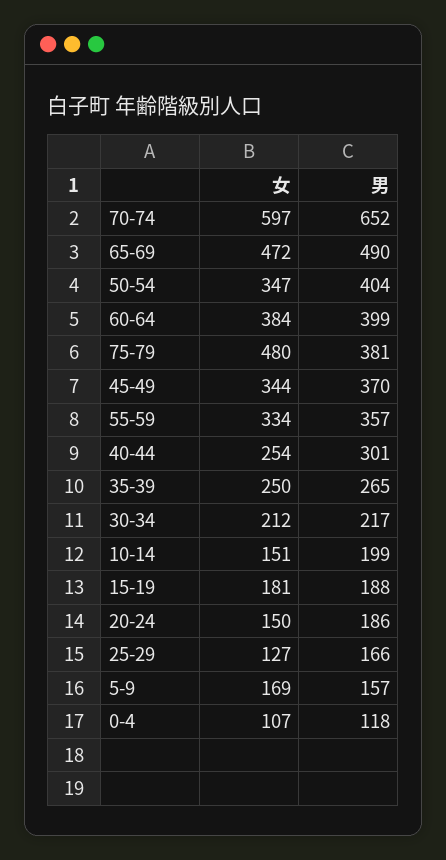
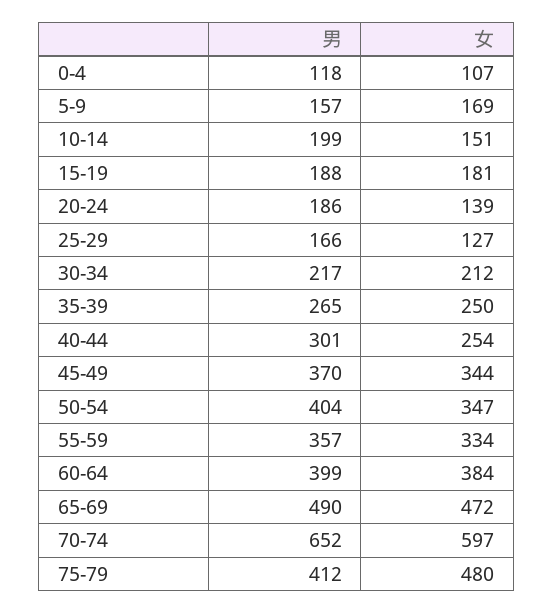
男, 75-79: 381 -> 412
女, 20-24: 150 -> 139

